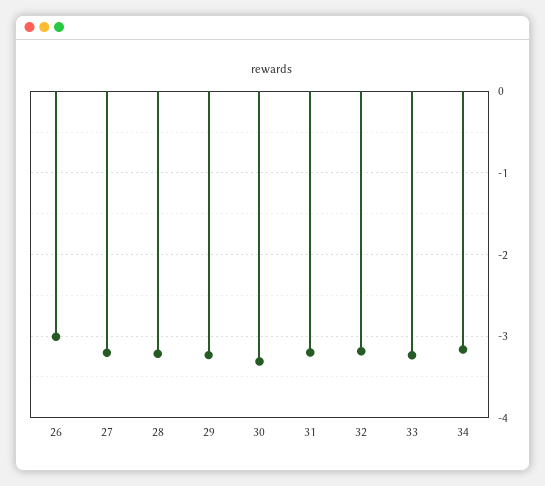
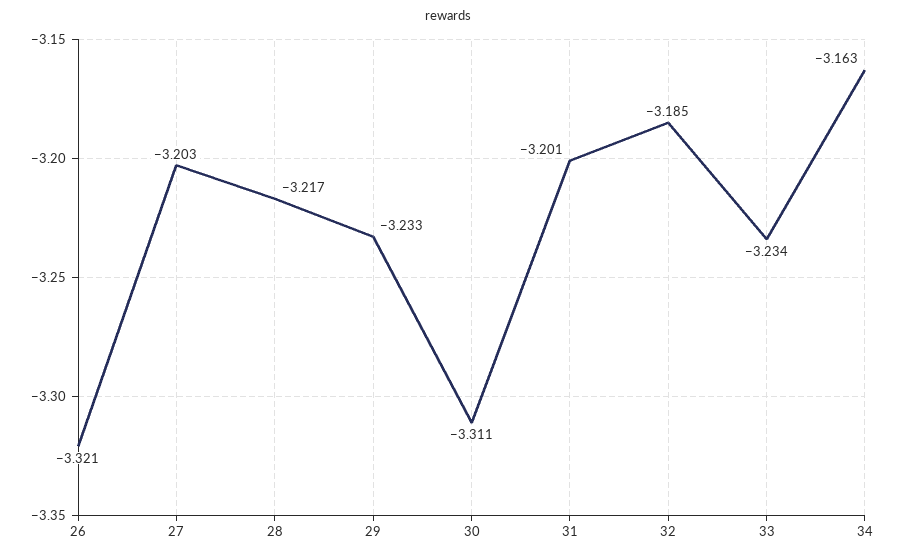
26: -3 -> -3.321

